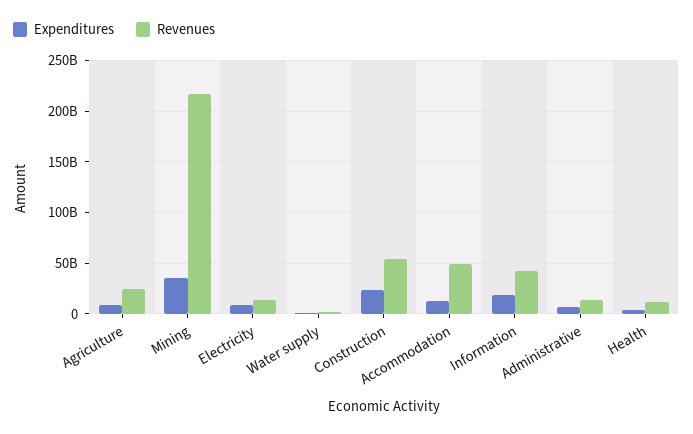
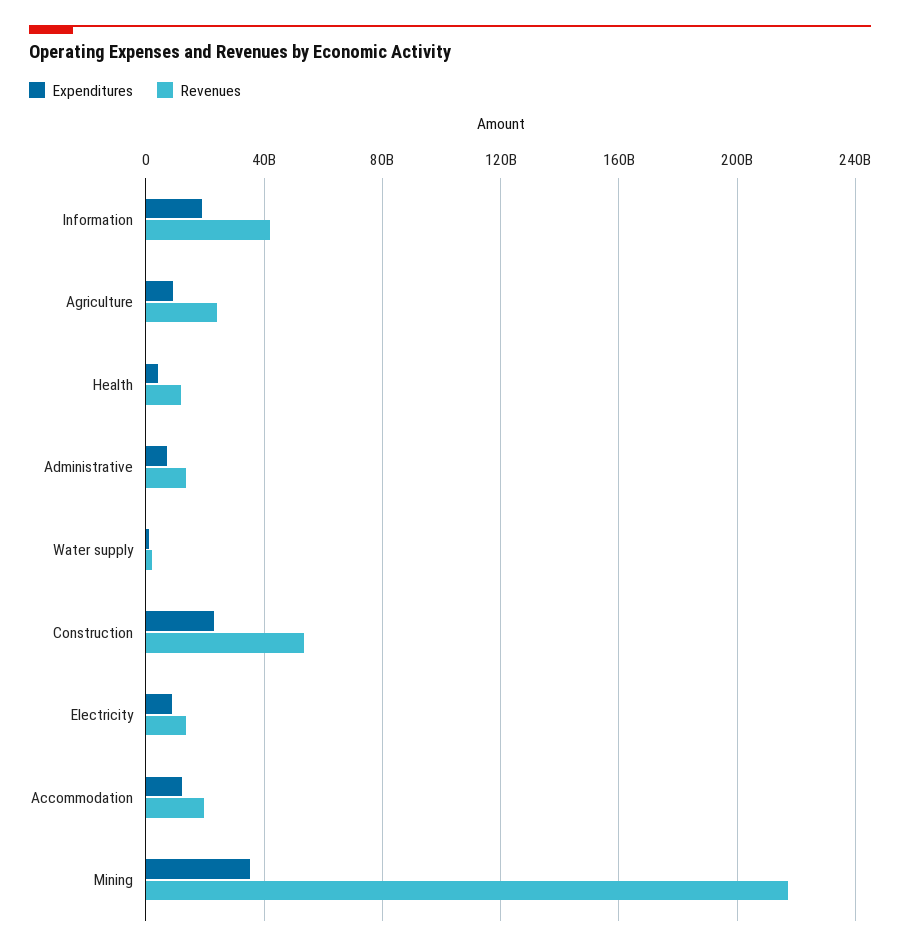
Revenues, Accommodation: 50000000000 -> 20000000000

